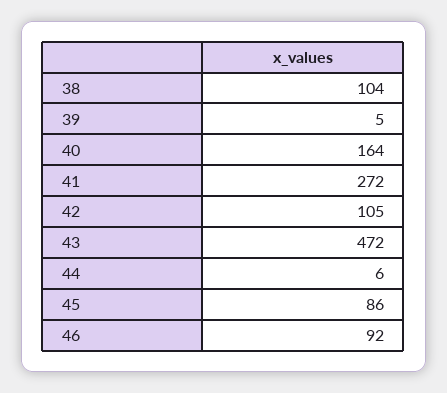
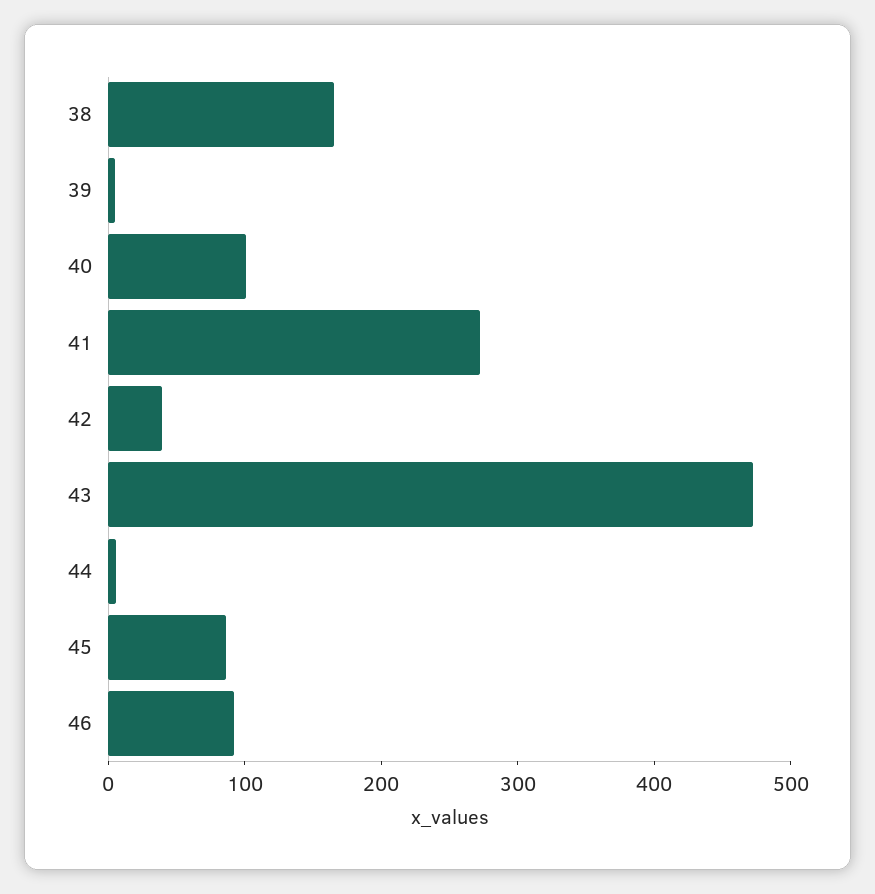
38: 104 -> 160
40: 164 -> 100
42: 105 -> 40

